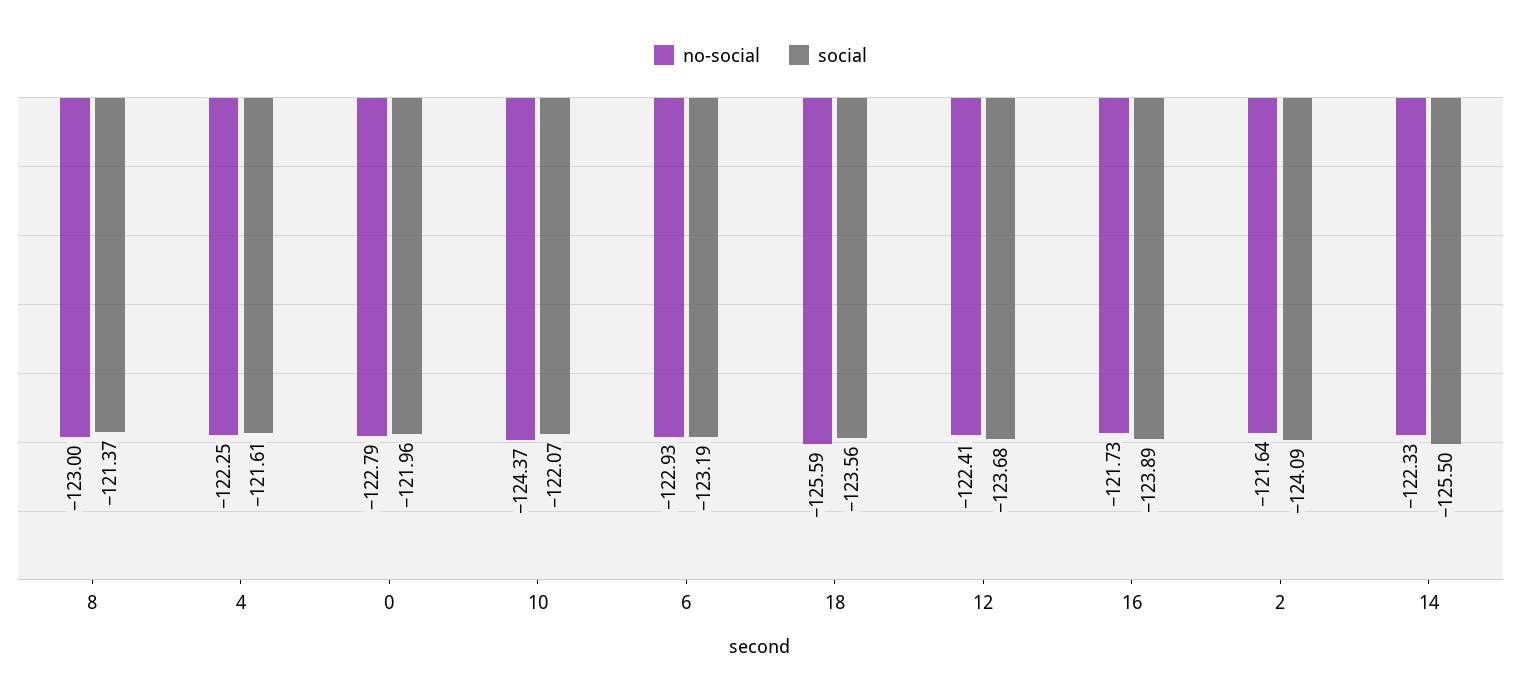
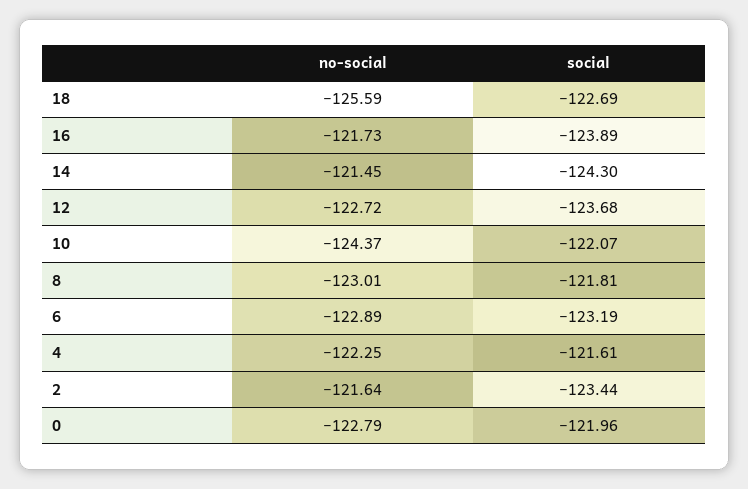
no-social, 8: -123 -> -123.01
social, 8: -121.37 -> -121.81
no-social, 6: -122.93 -> -122.89
social, 18: -123.56 -> -122.69
no-social, 12: -122.41 -> -122.72
social, 2: -124.09 -> -123.44
no-social, 14: -122.33 -> -121.45
social, 14: -125.5 -> -124.3

